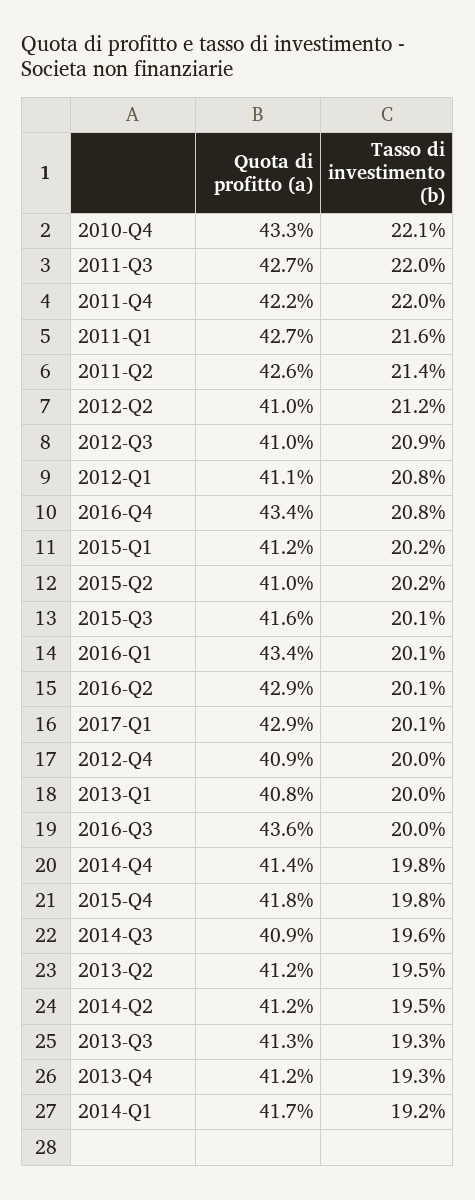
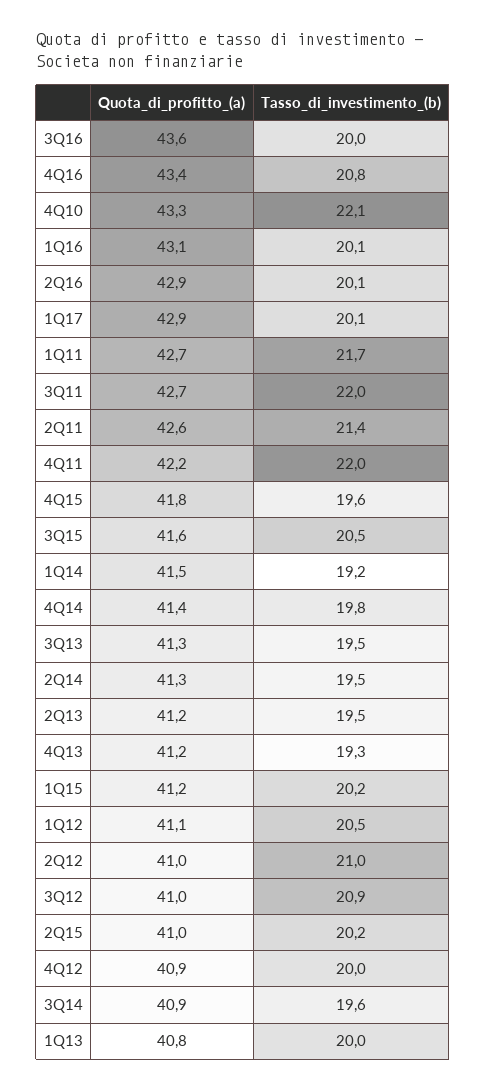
Tasso di investimento (b), 2011-Q1: 21.6 -> 21.7
Tasso di investimento (b), 2012-Q2: 21.2 -> 21
Tasso di investimento (b), 2012-Q1: 20.8 -> 20.5
Tasso di investimento (b), 2015-Q3: 20.1 -> 20.5
Quota di profitto (a), 2016-Q1: 43.4 -> 43.1
Tasso di investimento (b), 2015-Q4: 19.8 -> 19.6
Quota di profitto (a), 2014-Q2: 41.2 -> 41.3
Tasso di investimento (b), 2013-Q3: 19.3 -> 19.5
Quota di profitto (a), 2014-Q1: 41.7 -> 41.5

